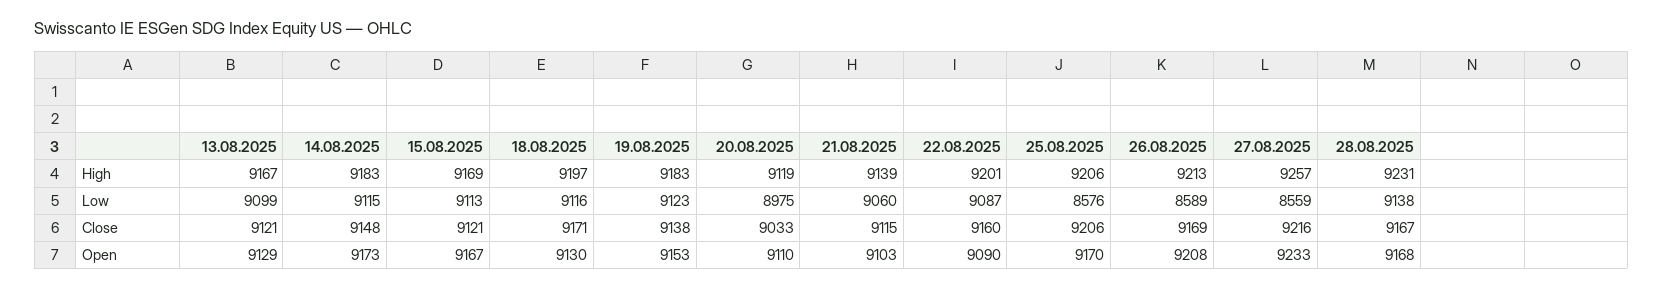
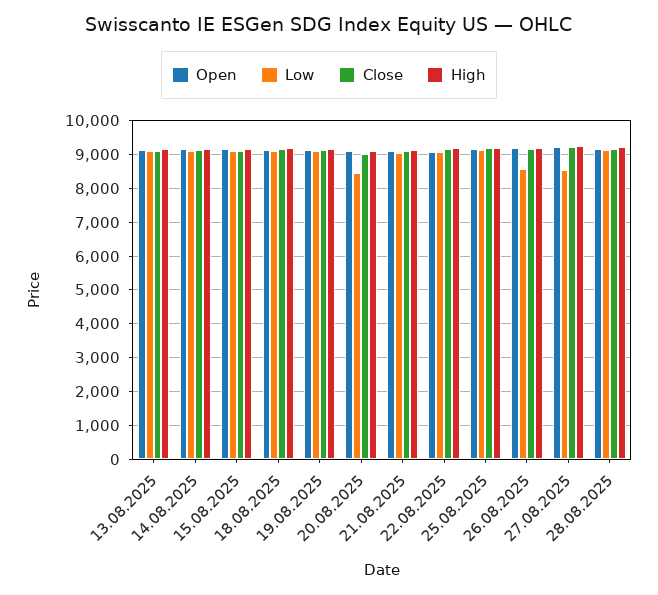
Low, 20.08.2025: 8975 -> 8400
Low, 25.08.2025: 8576 -> 9200

